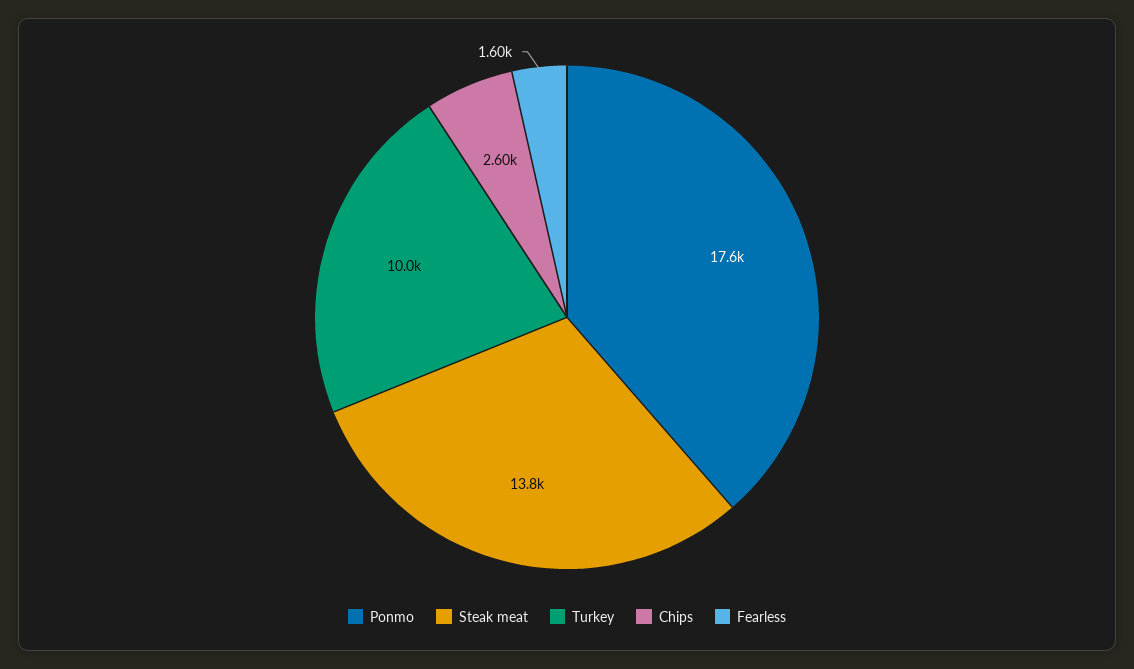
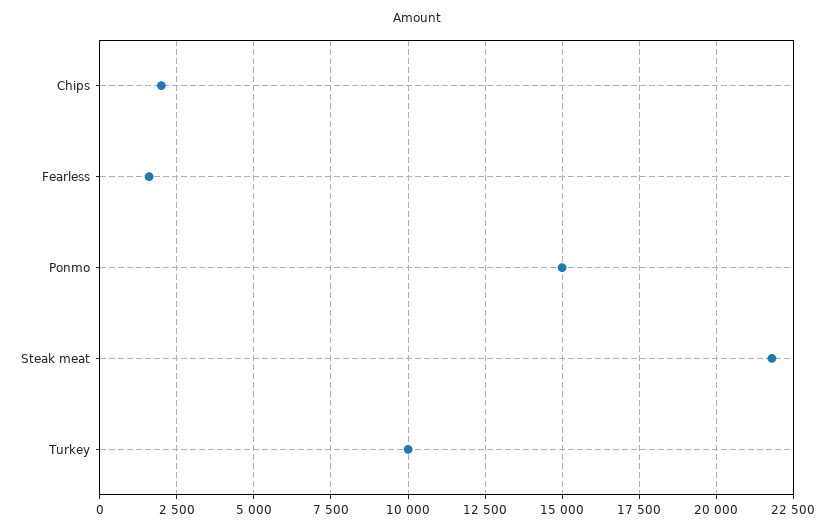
Ponmo: 17600 -> 15000
Steak meat: 13800 -> 21750
Chips: 2600 -> 2000

